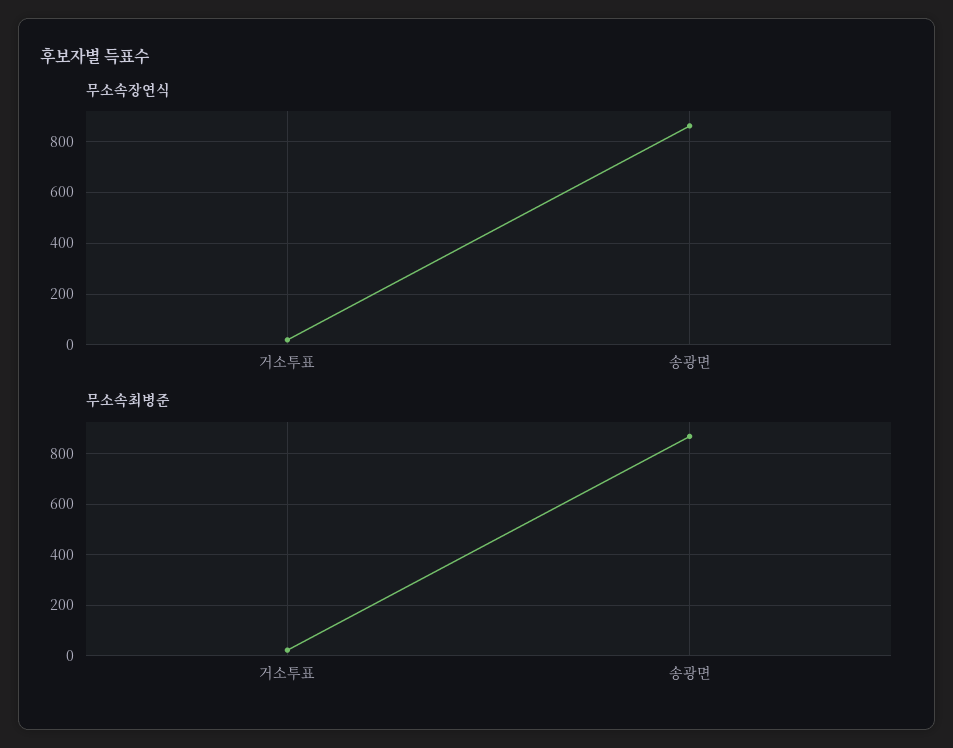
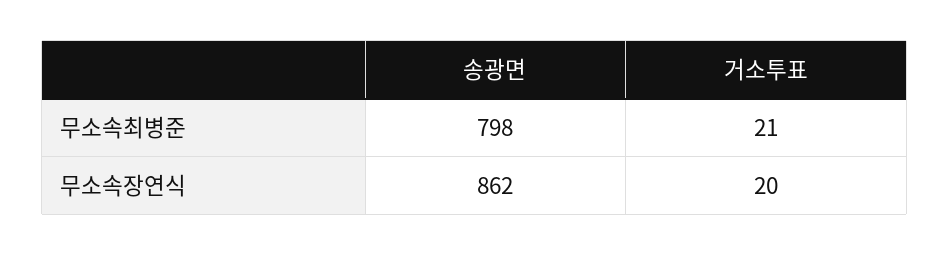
무소속최병준, 송광면: 875 -> 798

